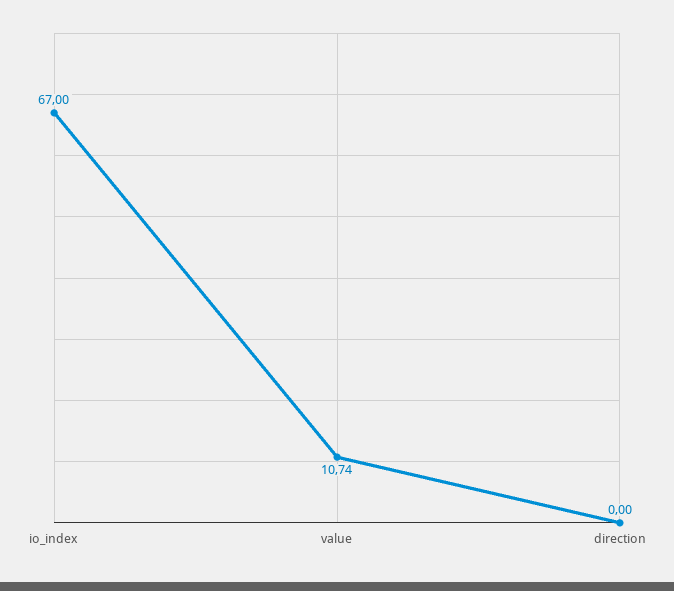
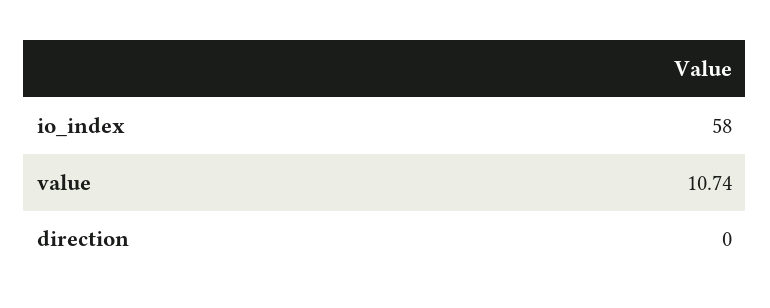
io_index: 67 -> 58

